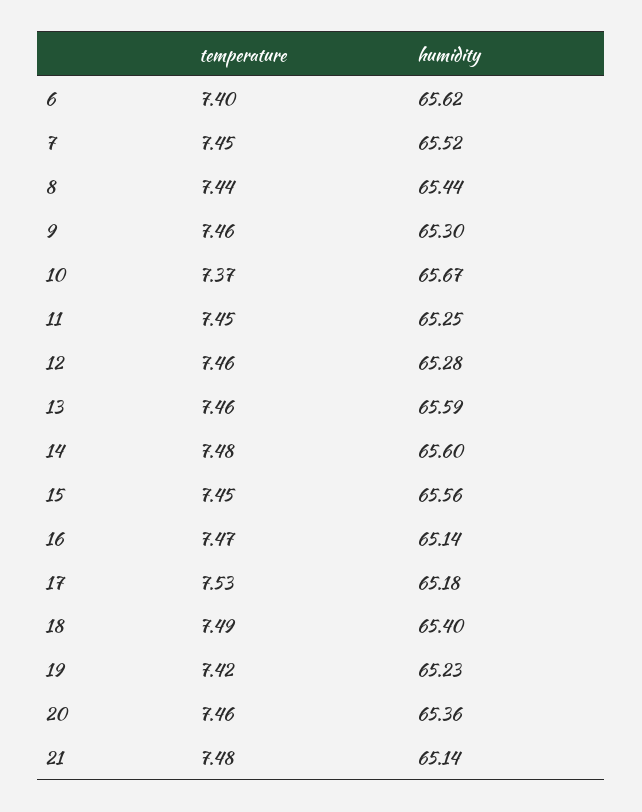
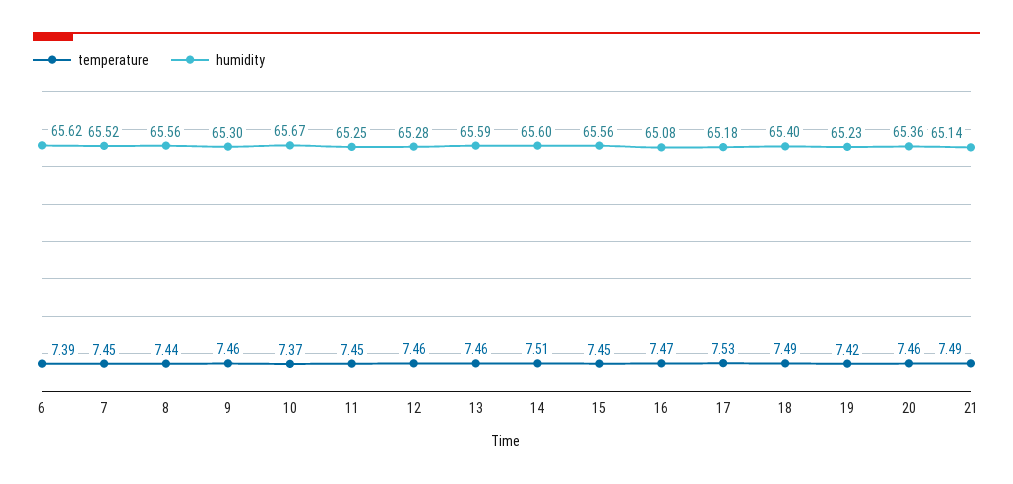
temperature, 6: 7.4 -> 7.39
humidity, 8: 65.44 -> 65.56
temperature, 14: 7.48 -> 7.51
humidity, 16: 65.14 -> 65.08
temperature, 21: 7.48 -> 7.49

